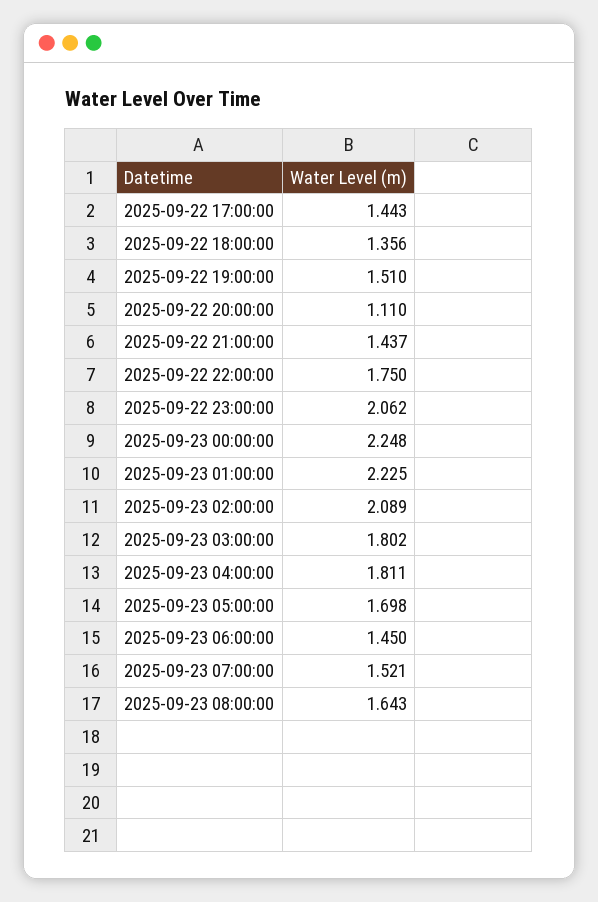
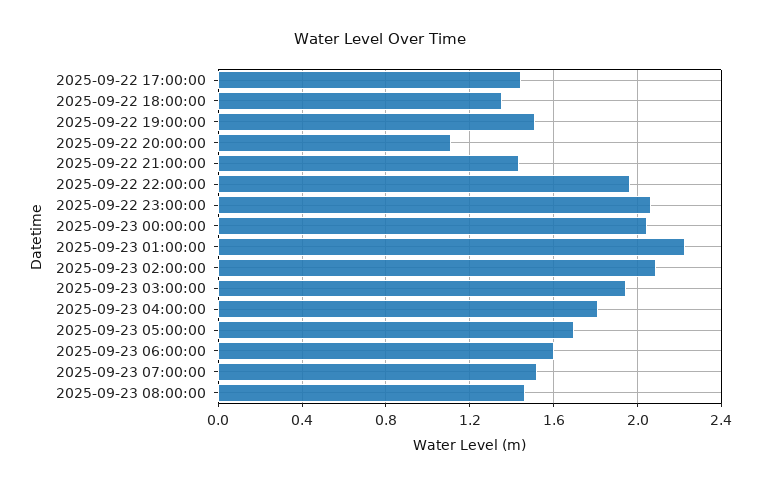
2025-09-22 22:00:00: 1.75 -> 1.95
2025-09-23 00:00:00: 2.248 -> 2.05
2025-09-23 03:00:00: 1.802 -> 1.95
2025-09-23 06:00:00: 1.45 -> 1.6
2025-09-23 08:00:00: 1.643 -> 1.45

